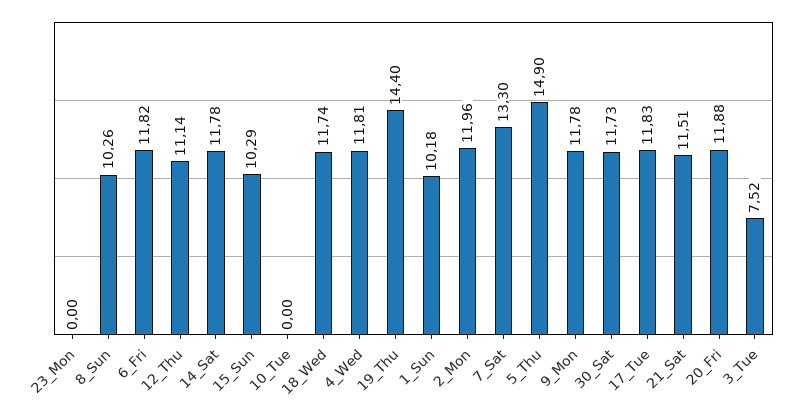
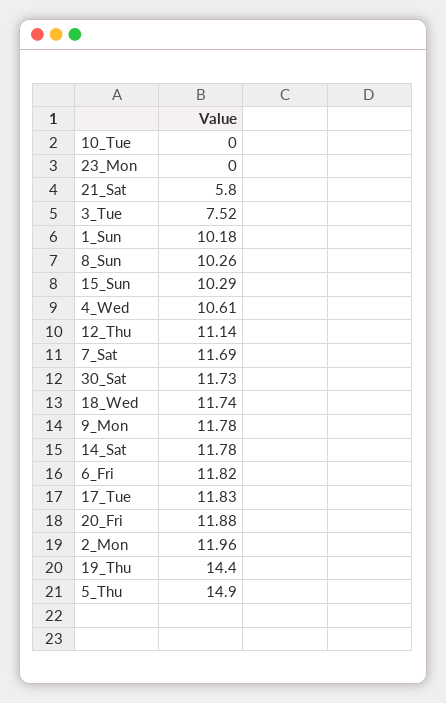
4_Wed: 11.81 -> 10.61
7_Sat: 13.3 -> 11.69
21_Sat: 11.51 -> 5.8

